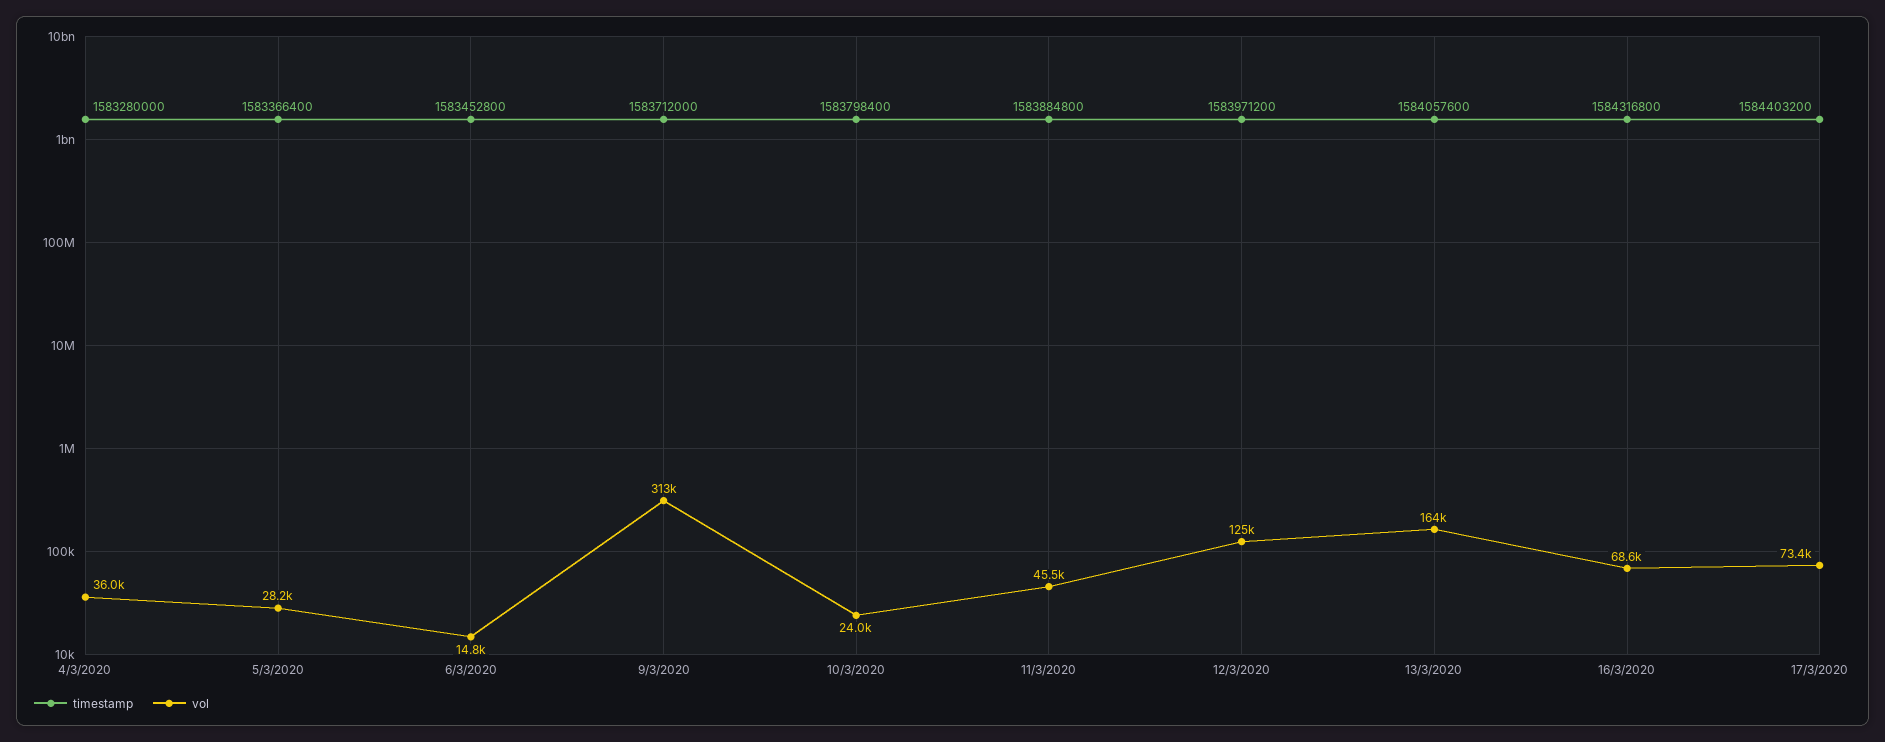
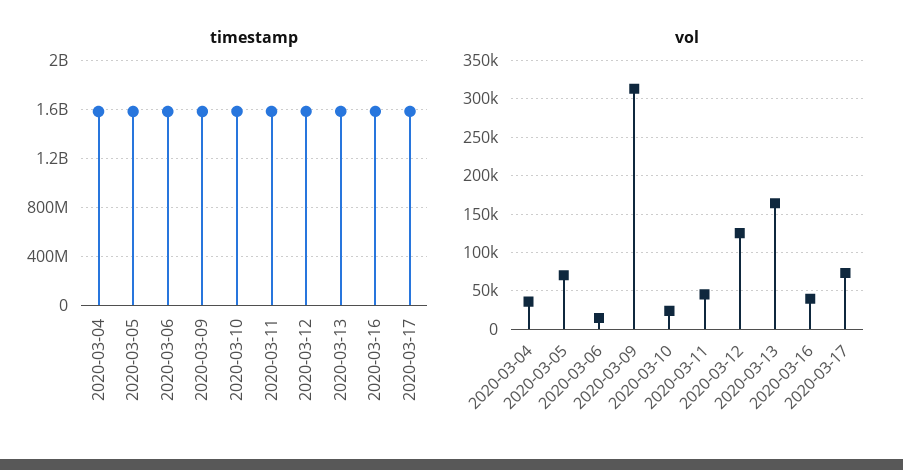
vol, 5/3/2020: 28200 -> 70000
vol, 16/3/2020: 68600 -> 40000

